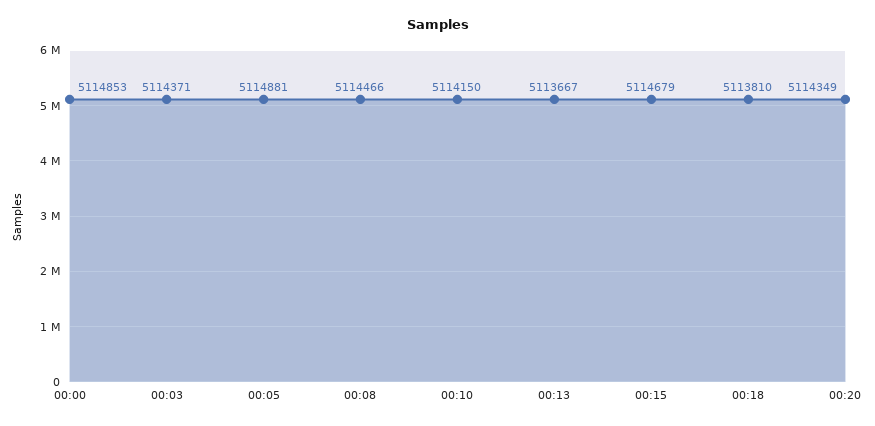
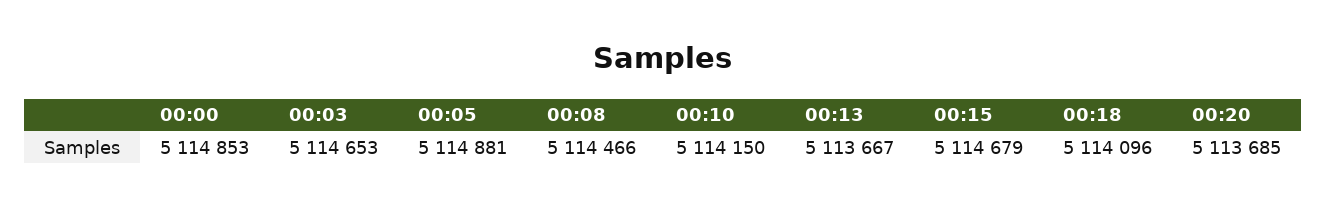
00:03: 5114371 -> 5114653
00:18: 5113810 -> 5114096
00:20: 5114349 -> 5113685

